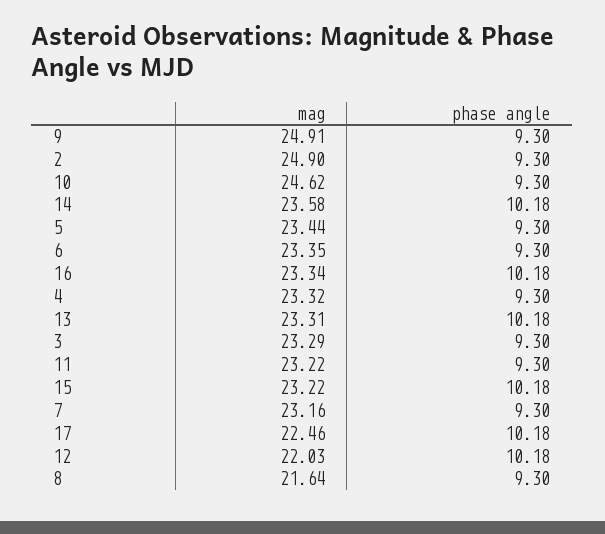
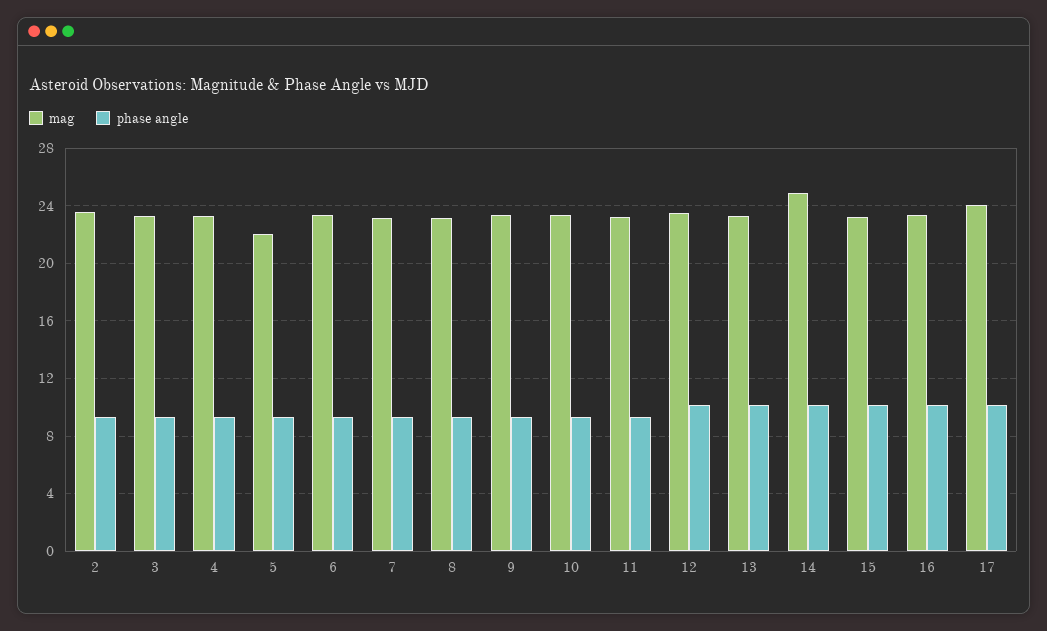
mag, 9: 24.91 -> 23.5
mag, 2: 24.9 -> 23.5
mag, 10: 24.62 -> 23.5
mag, 14: 23.58 -> 25
mag, 5: 23.44 -> 22
mag, 17: 22.46 -> 24
mag, 12: 22.03 -> 23.5
mag, 8: 21.64 -> 23

